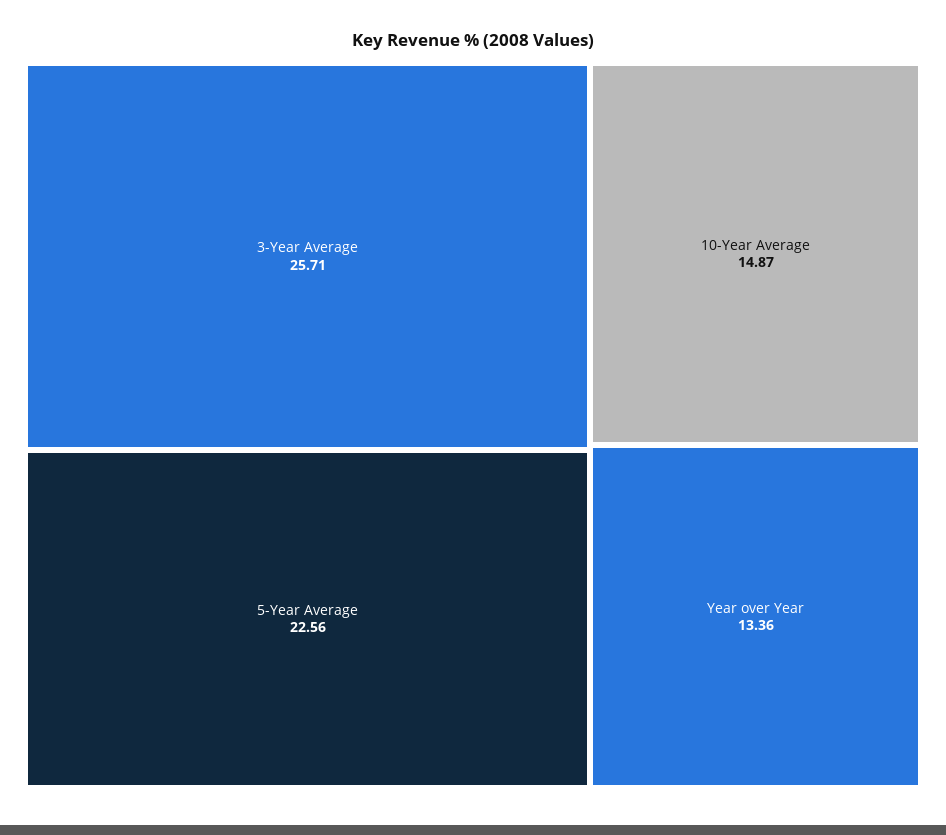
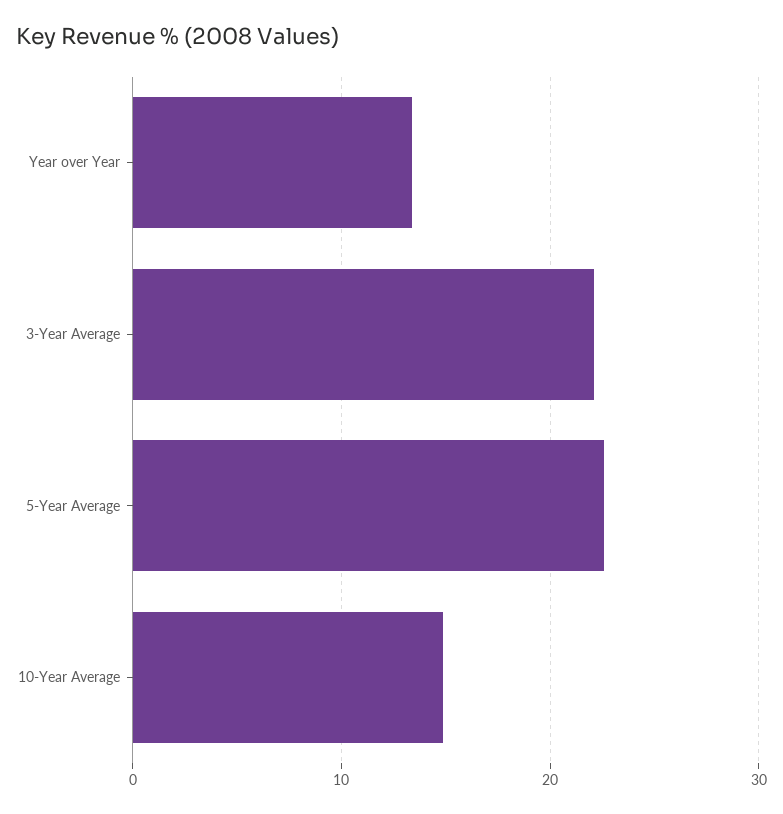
3-Year Average: 25.71 -> 22

